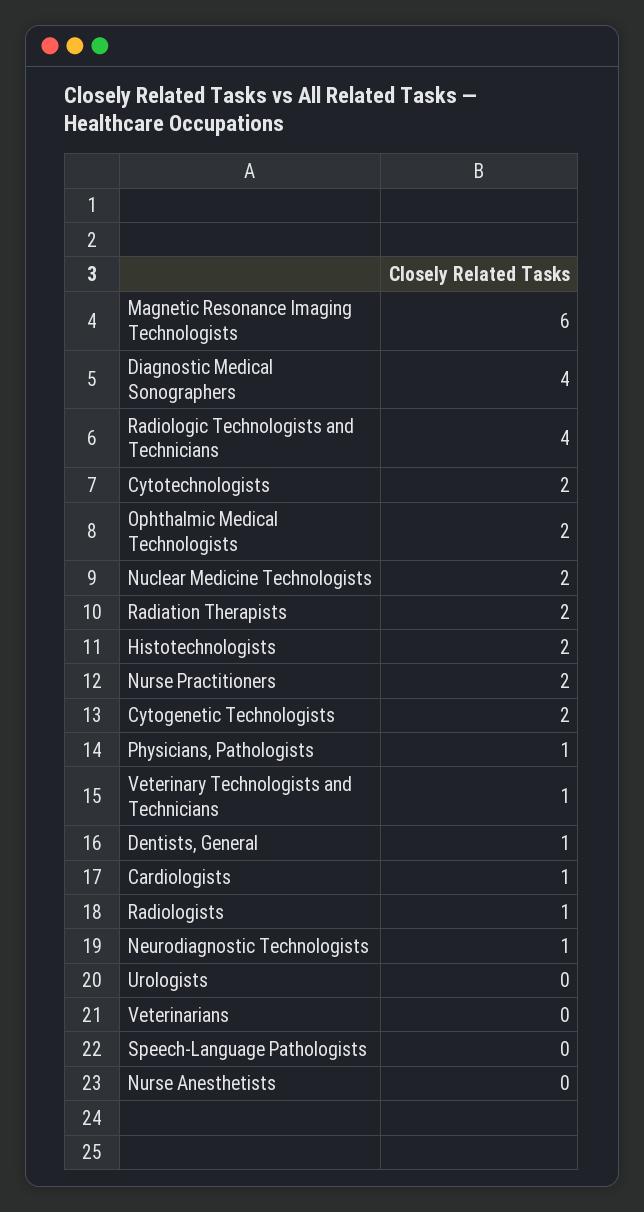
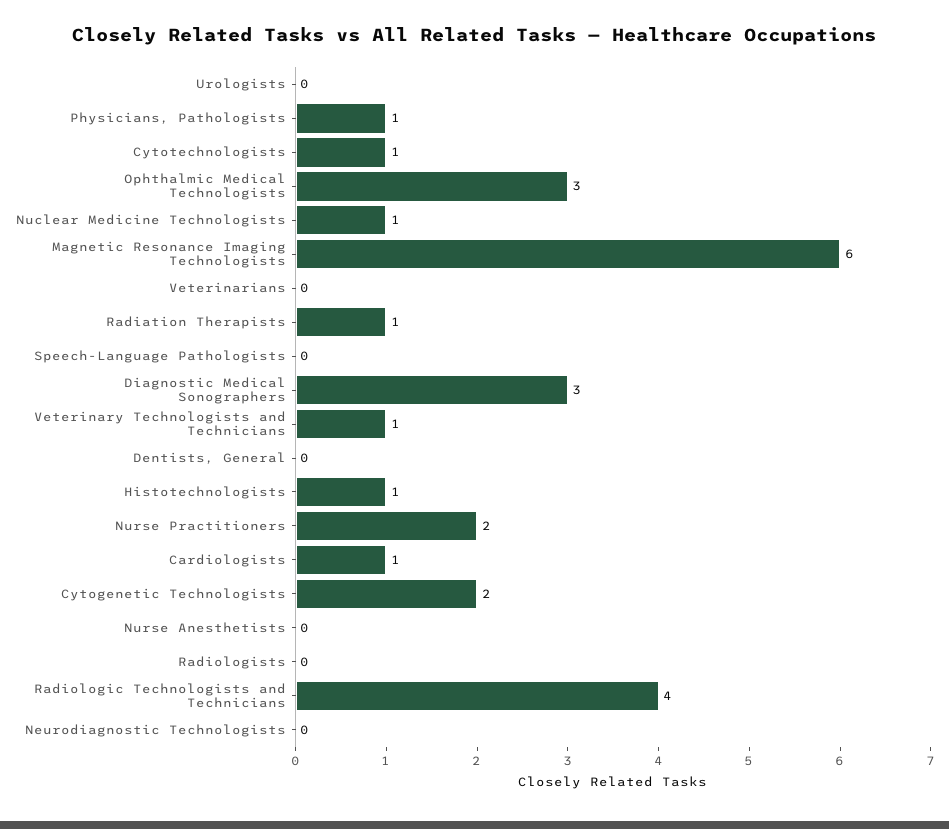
Diagnostic Medical Sonographers: 4 -> 3
Cytotechnologists: 2 -> 1
Ophthalmic Medical Technologists: 2 -> 3
Nuclear Medicine Technologists: 2 -> 1
Radiation Therapists: 2 -> 1
Histotechnologists: 2 -> 1
Dentists, General: 1 -> 0
Radiologists: 1 -> 0
Neurodiagnostic Technologists: 1 -> 0

